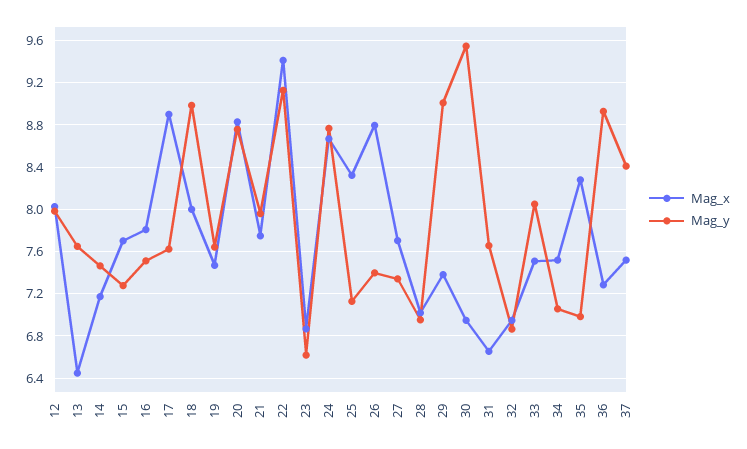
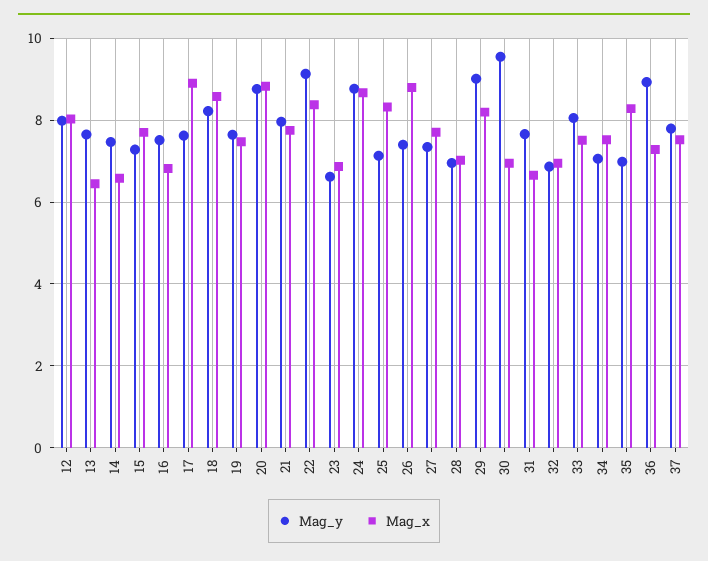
Mag_x, 14: 7.2 -> 6.6
Mag_x, 16: 7.8 -> 6.8
Mag_x, 18: 8 -> 8.6
Mag_y, 18: 9 -> 8.2
Mag_x, 22: 9.4 -> 8.4
Mag_x, 29: 7.4 -> 8.2
Mag_y, 37: 8.4 -> 7.8

